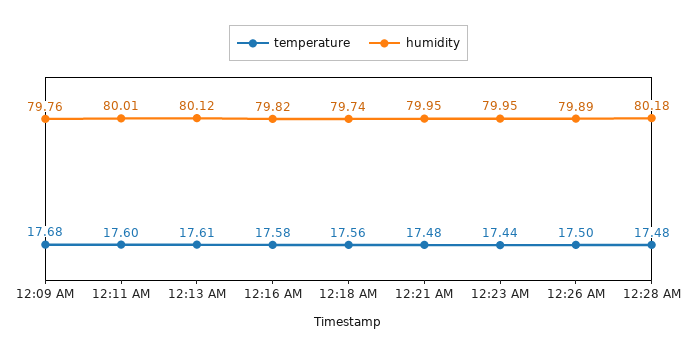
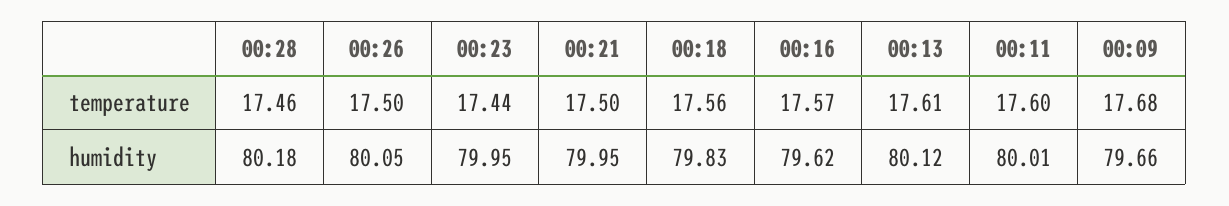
humidity, 12:09 AM: 79.76 -> 79.66
temperature, 12:16 AM: 17.58 -> 17.57
humidity, 12:16 AM: 79.82 -> 79.62
humidity, 12:18 AM: 79.74 -> 79.83
temperature, 12:21 AM: 17.48 -> 17.5
humidity, 12:26 AM: 79.89 -> 80.05
temperature, 12:28 AM: 17.48 -> 17.46

